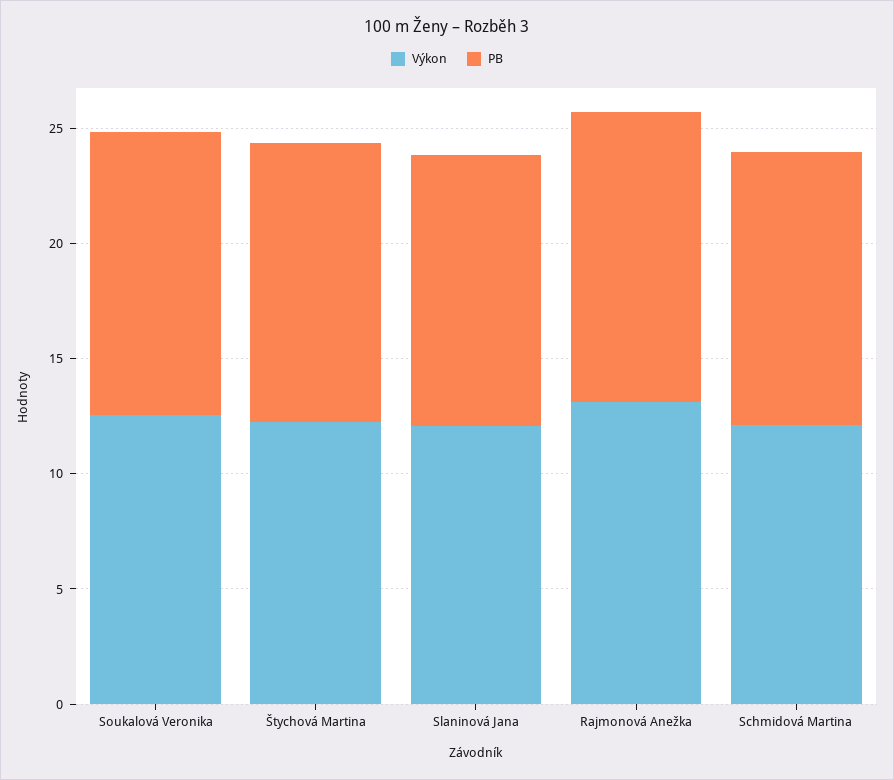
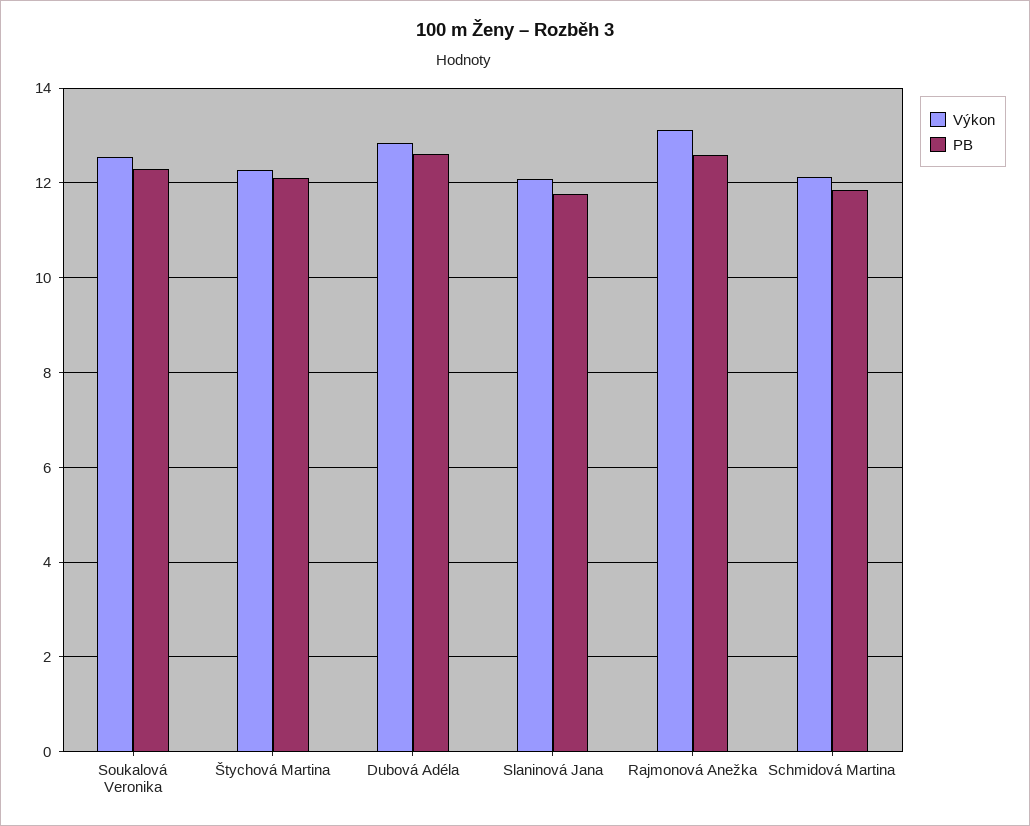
Výkon, Dubová Adéla: none -> 12.8
PB, Dubová Adéla: none -> 12.6

